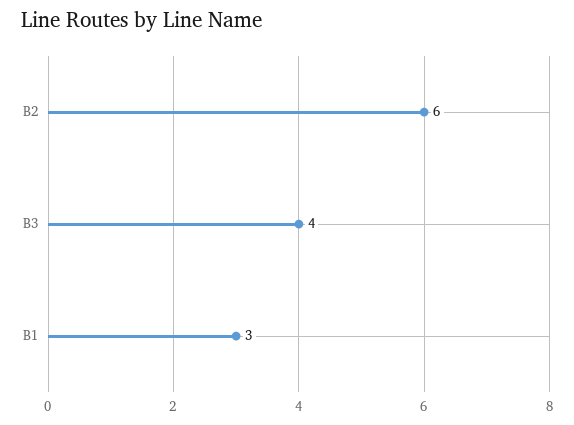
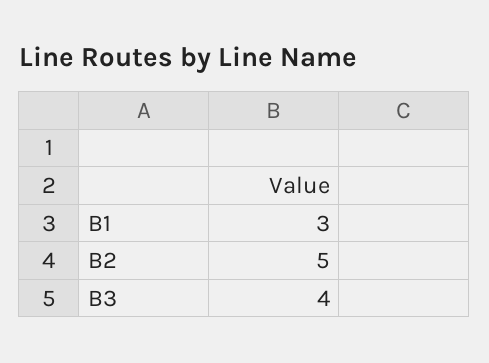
B2: 6 -> 5

